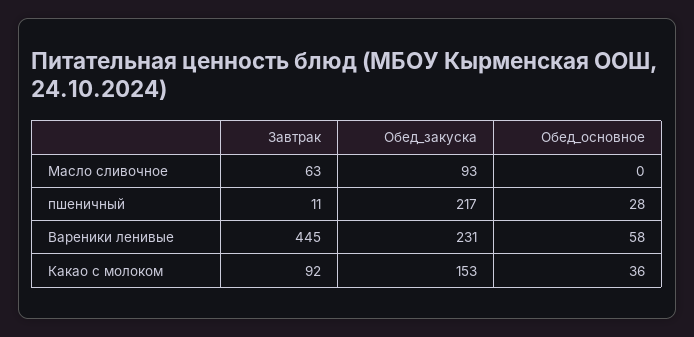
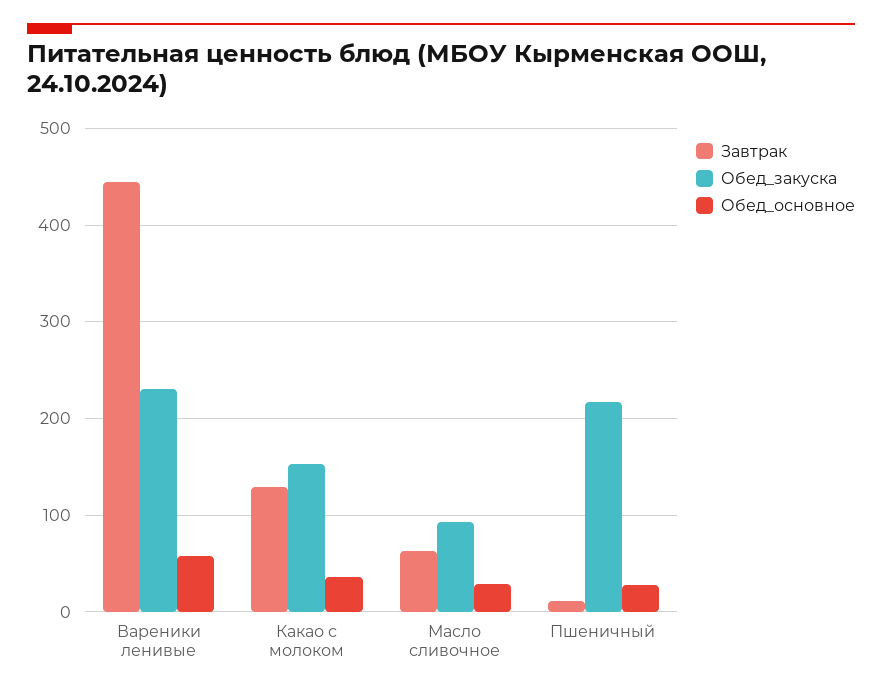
Обед_основное, Масло сливочное: 0 -> 30
Завтрак, Какао с молоком: 92 -> 130

